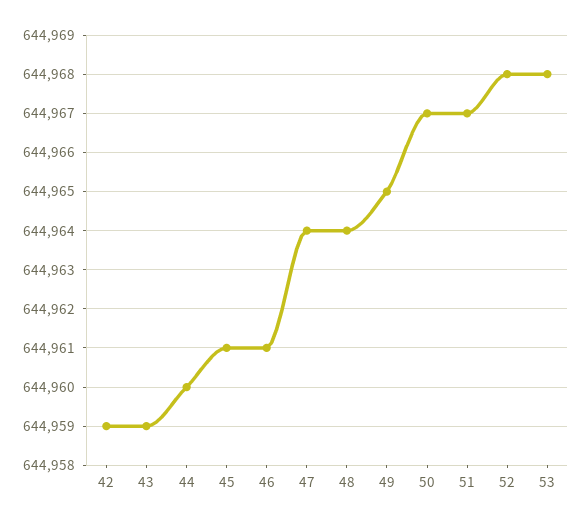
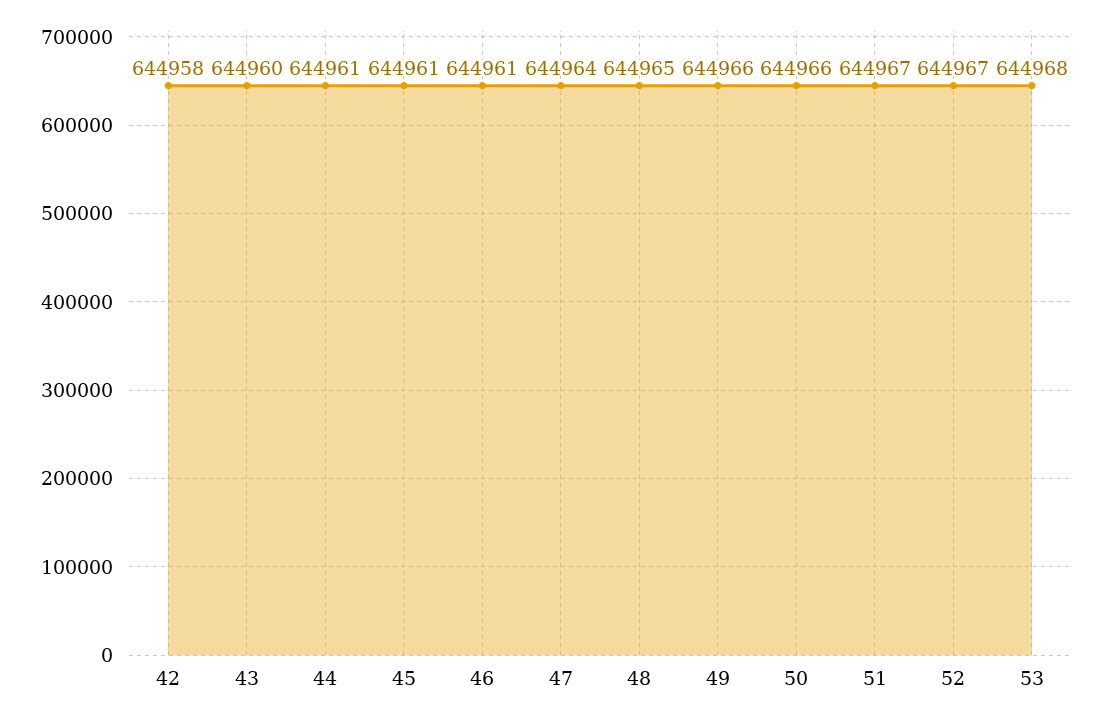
42: 644959 -> 644958
43: 644959 -> 644960
44: 644960 -> 644961
48: 644964 -> 644965
49: 644965 -> 644966
50: 644967 -> 644966
52: 644968 -> 644967

